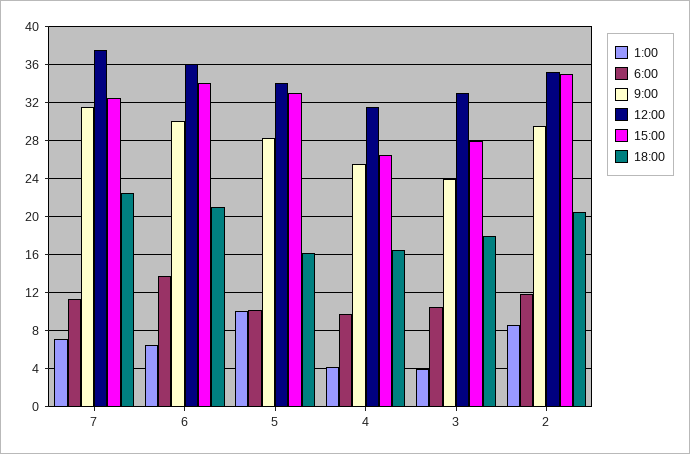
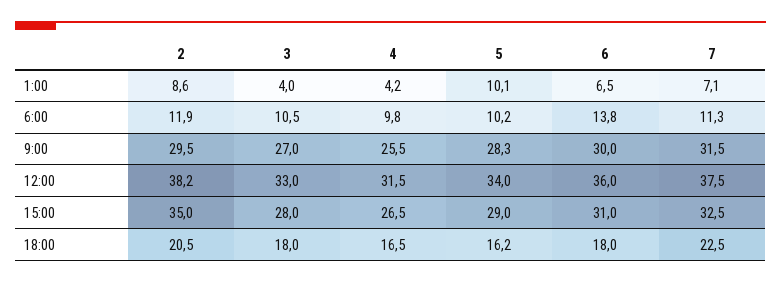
15:00, 6: 34 -> 31
18:00, 6: 21 -> 18
15:00, 5: 33 -> 29
9:00, 3: 24 -> 27
12:00, 2: 35 -> 38.2

